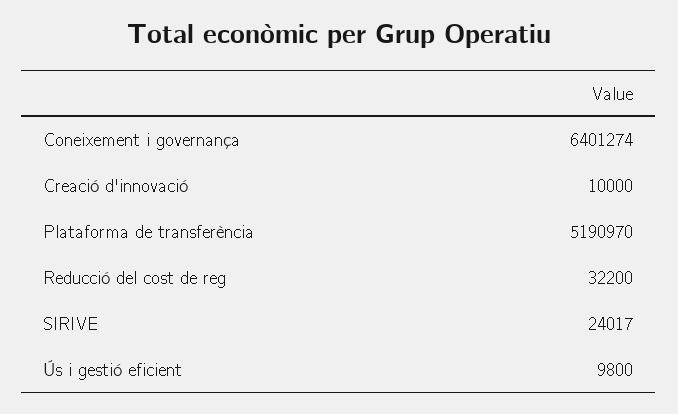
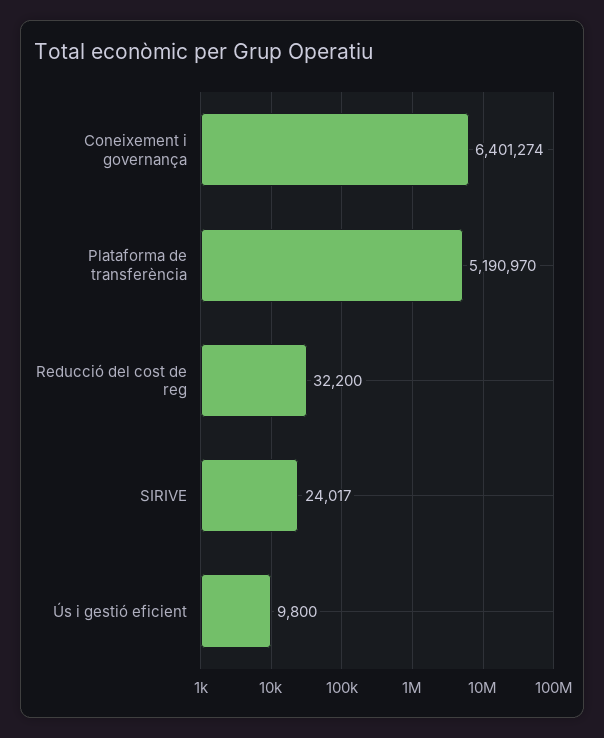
Creació d'innovació: 10000 -> none

